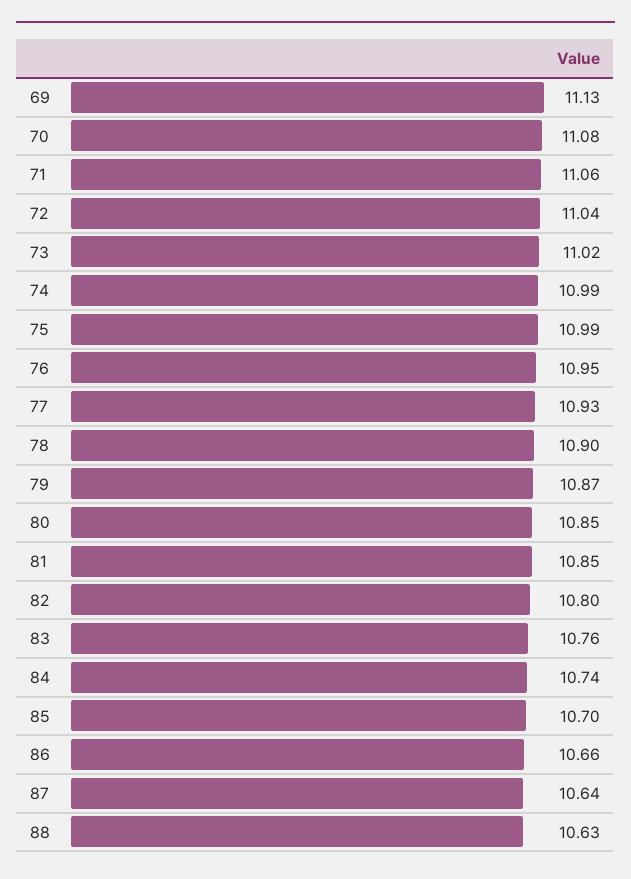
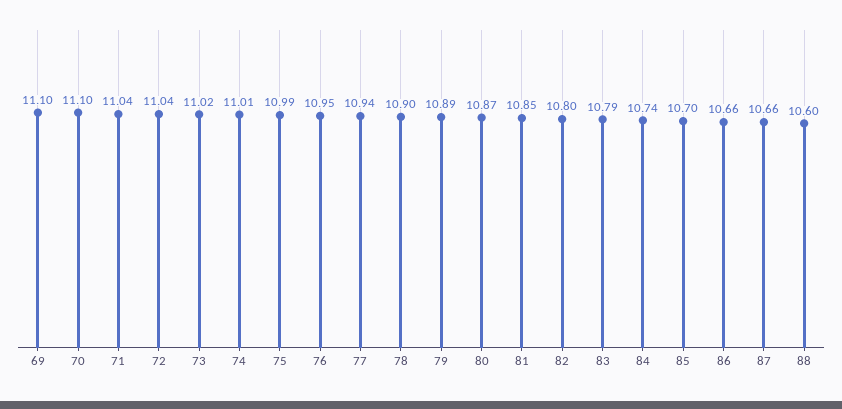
69: 11.13 -> 11.1
70: 11.08 -> 11.1
71: 11.06 -> 11.04
74: 10.99 -> 11.01
77: 10.93 -> 10.94
79: 10.87 -> 10.89
80: 10.85 -> 10.87
83: 10.76 -> 10.79
87: 10.64 -> 10.66
88: 10.63 -> 10.6

